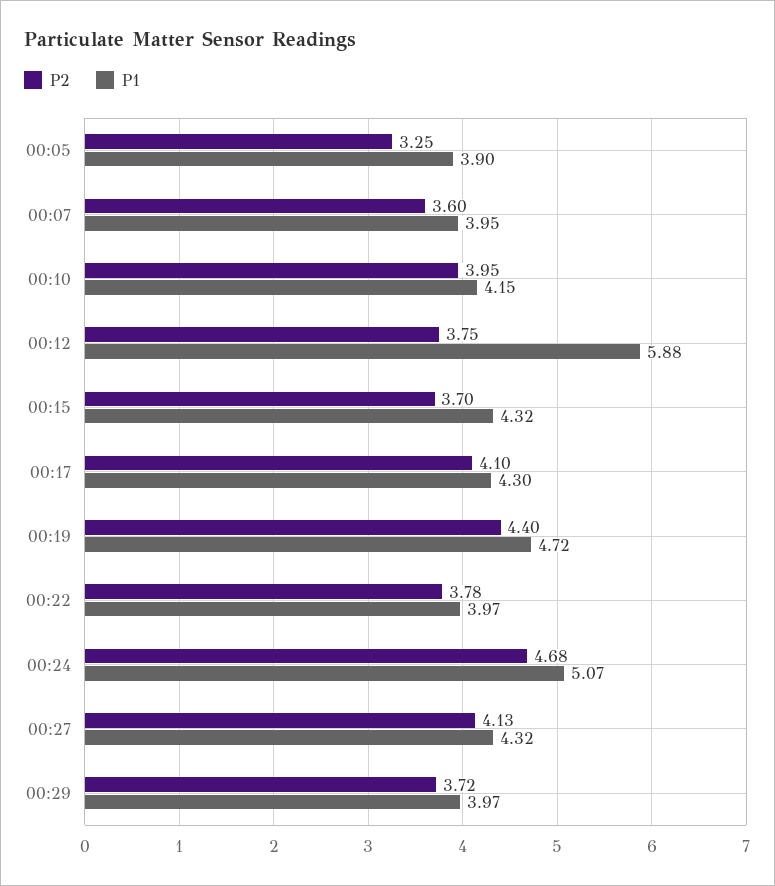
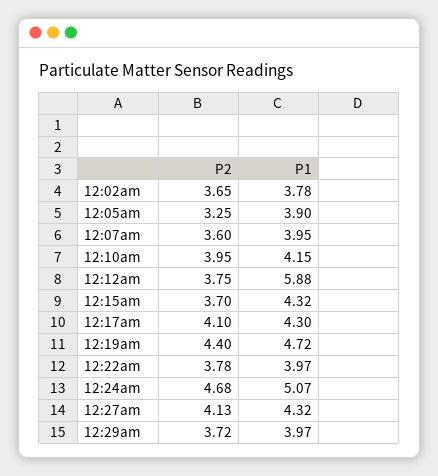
P2, 12:02am: none -> 3.65
P1, 12:02am: none -> 3.78

